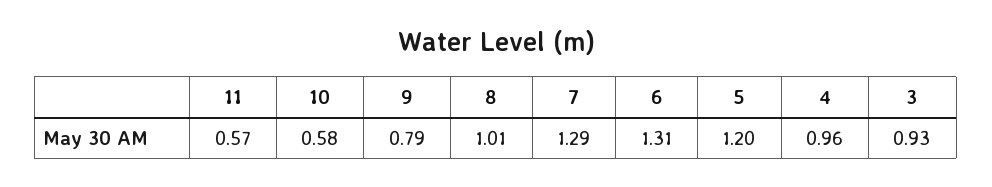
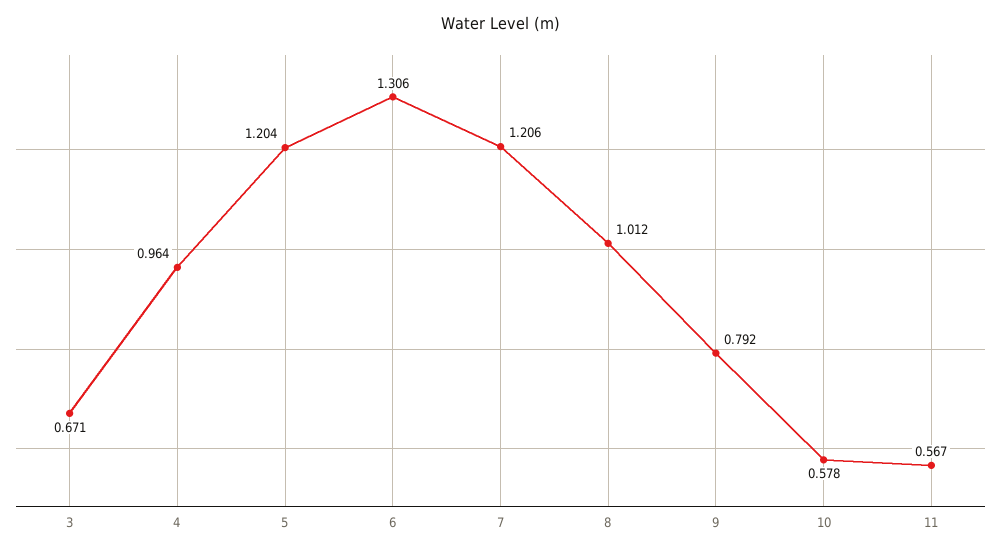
7: 1.29 -> 1.206
3: 0.93 -> 0.671

